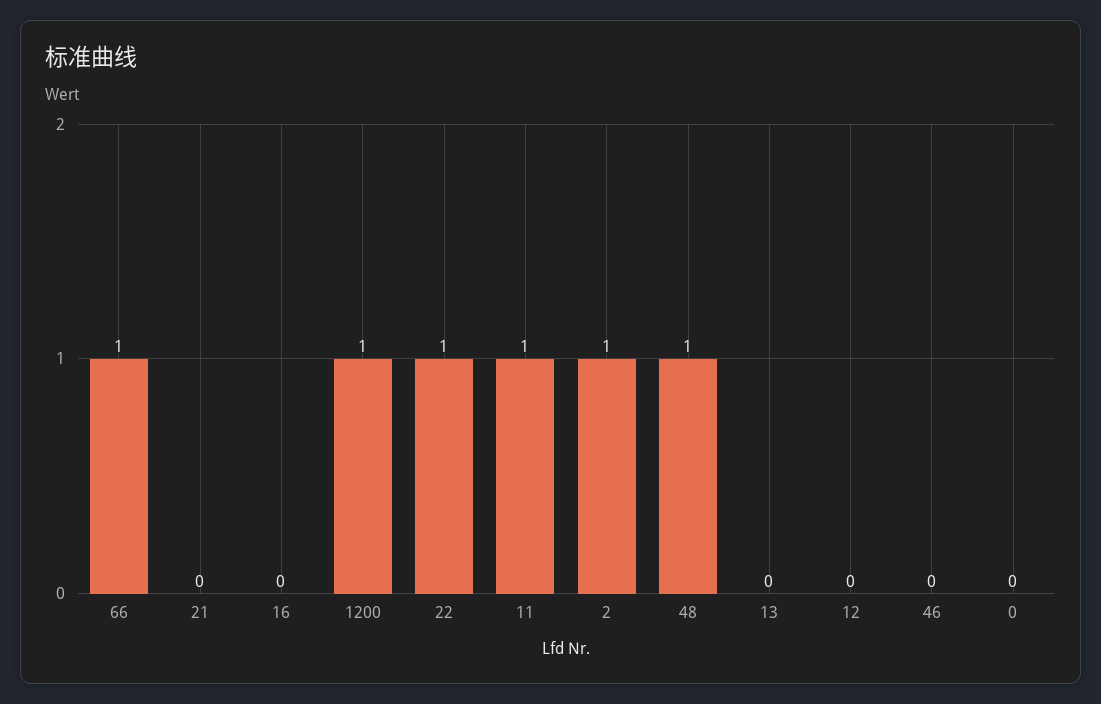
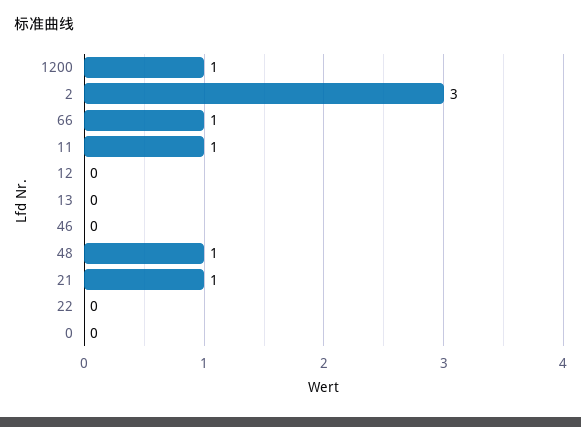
21: 0 -> 1
16: 0 -> none
22: 1 -> 0
2: 1 -> 3

